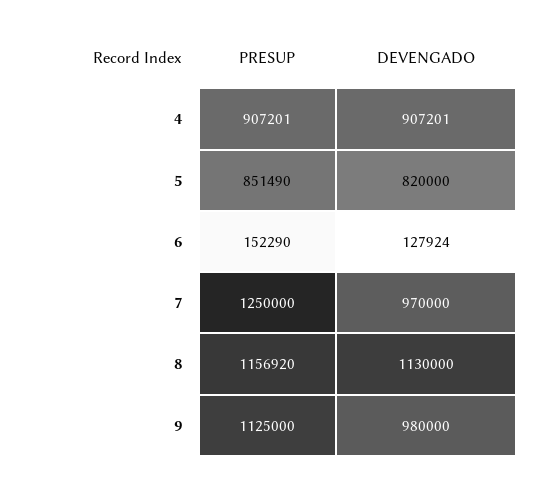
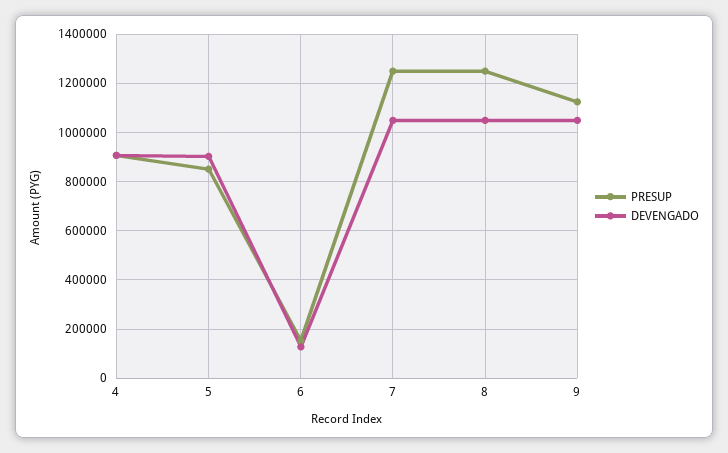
DEVENGADO, 5: 820000 -> 900000
DEVENGADO, 7: 970000 -> 1050000
PRESUP, 8: 1156920 -> 1250000
DEVENGADO, 8: 1130000 -> 1050000
DEVENGADO, 9: 980000 -> 1050000

